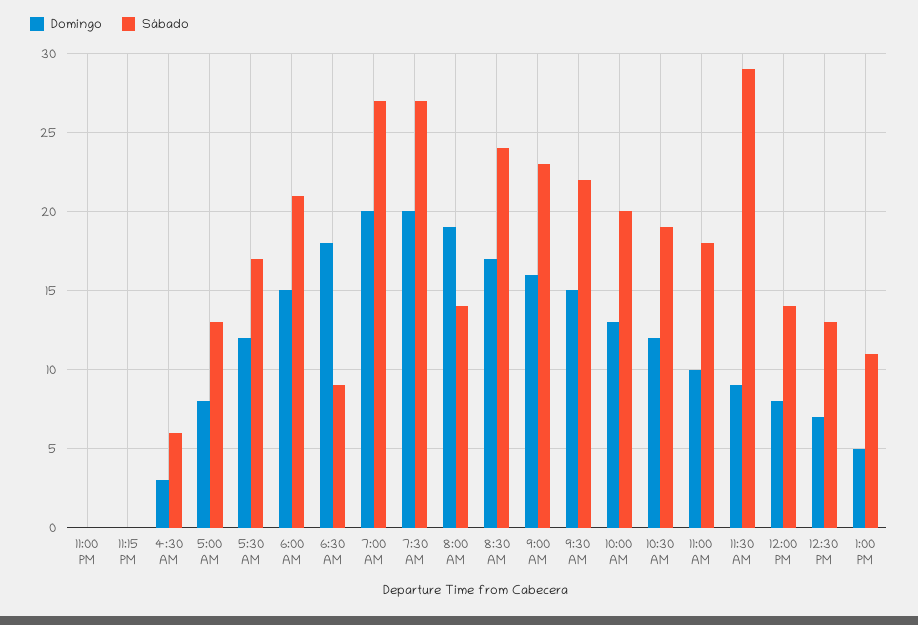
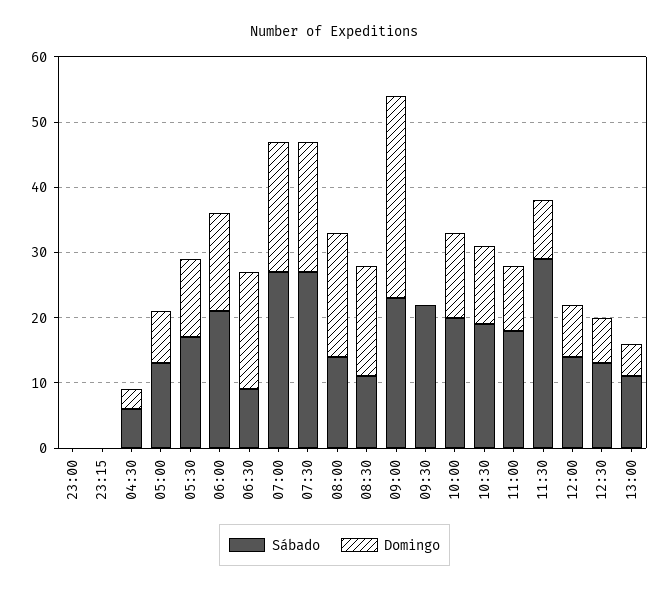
Sábado, 8:30 AM: 24 -> 10
Domingo, 9:00 AM: 16 -> 30
Domingo, 9:30 AM: 15 -> 0

